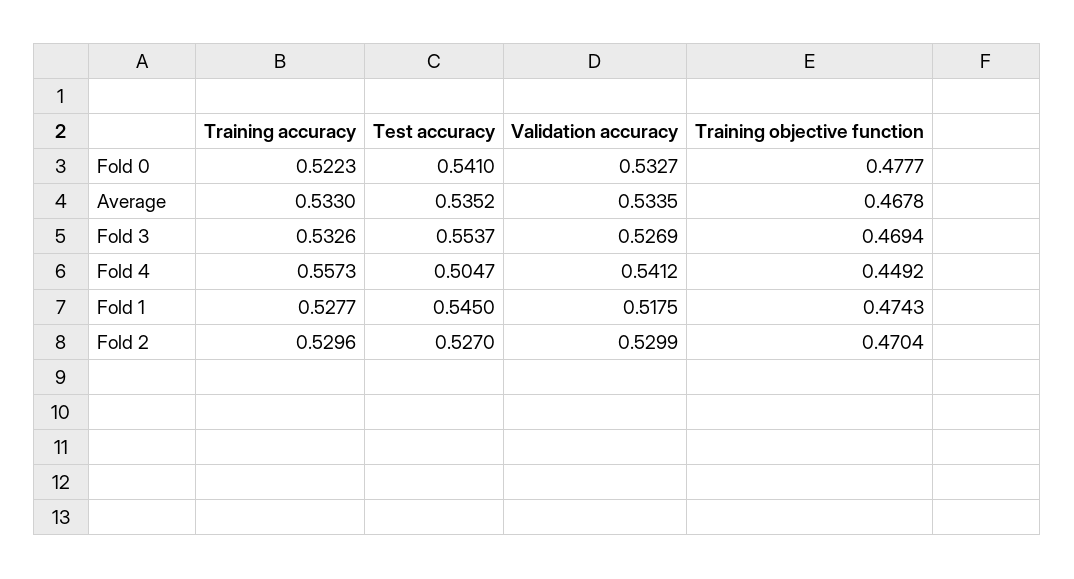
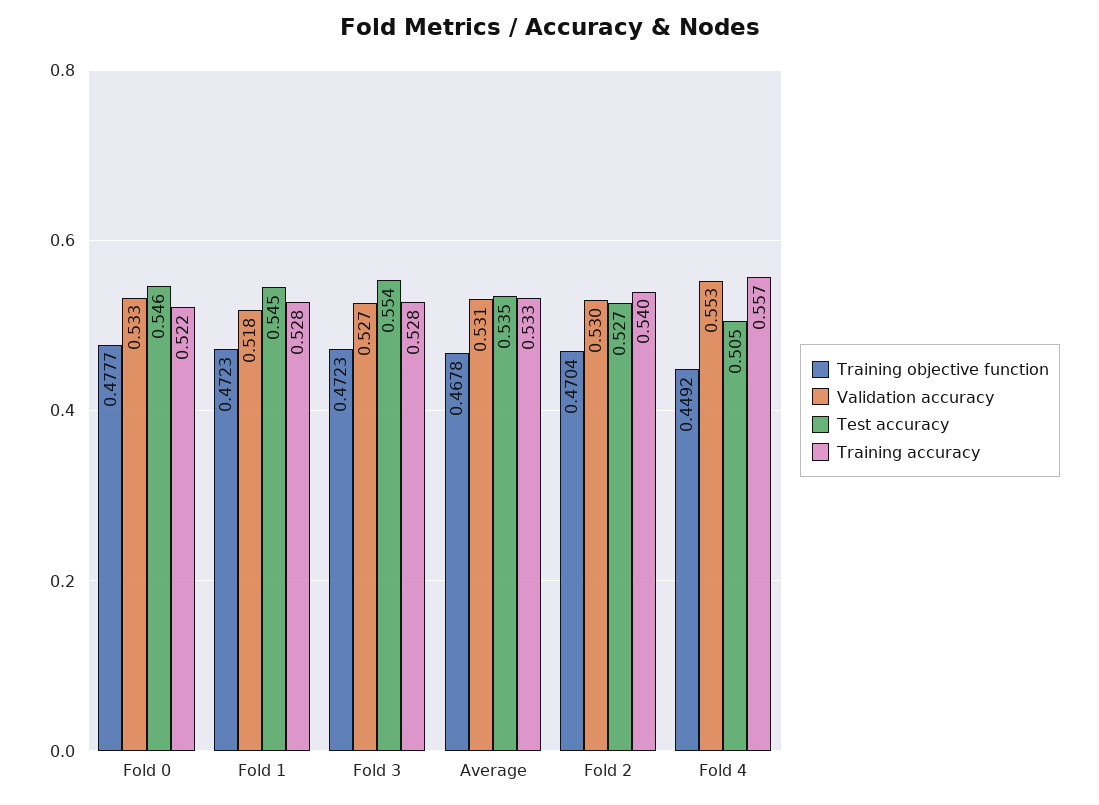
Test accuracy, Fold 0: 0.541 -> 0.546
Validation accuracy, Average: 0.5335 -> 0.531
Training accuracy, Fold 3: 0.5326 -> 0.528
Training objective function, Fold 3: 0.4694 -> 0.4723
Validation accuracy, Fold 4: 0.5412 -> 0.553
Training objective function, Fold 1: 0.4743 -> 0.4723
Training accuracy, Fold 2: 0.5296 -> 0.54

